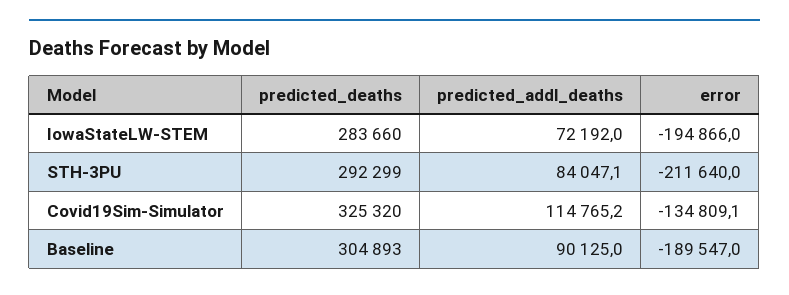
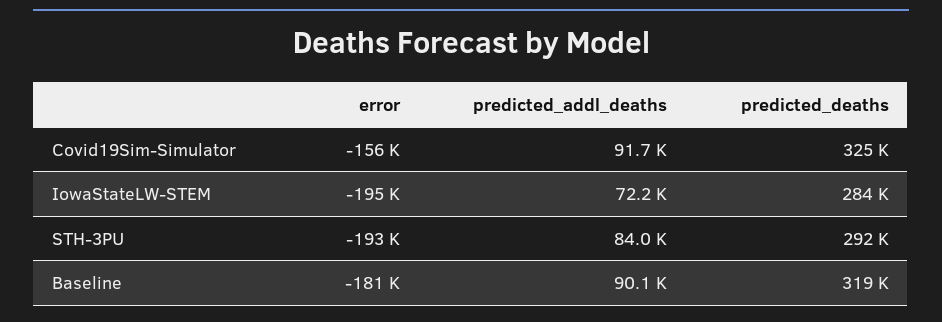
error, STH-3PU: -211640 -> -193000
predicted_addl_deaths, Covid19Sim-Simulator: 114765.2 -> 91700
error, Covid19Sim-Simulator: -134809.1 -> -156000
predicted_deaths, Baseline: 304893 -> 319000
error, Baseline: -189547 -> -181000

